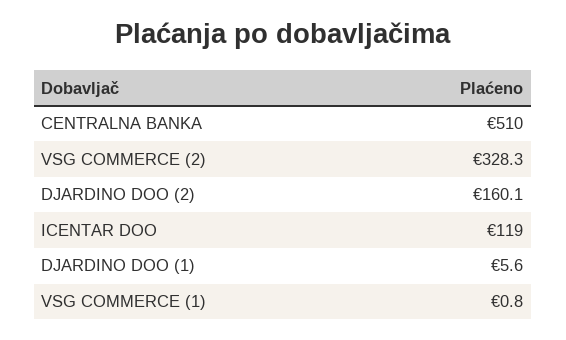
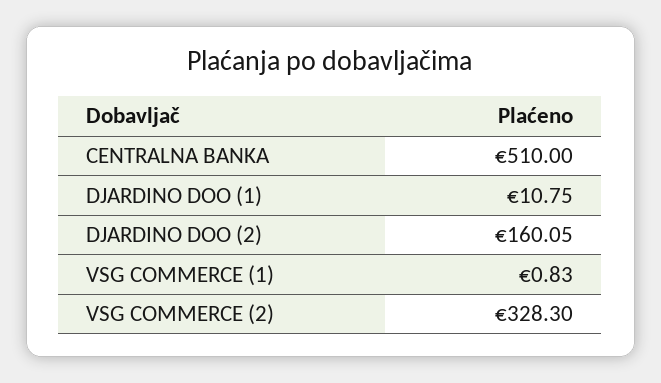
ICENTAR DOO: 119 -> none
DJARDINO DOO (1): 5.6 -> 10.75

